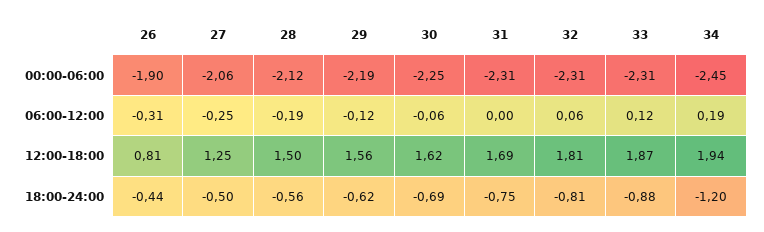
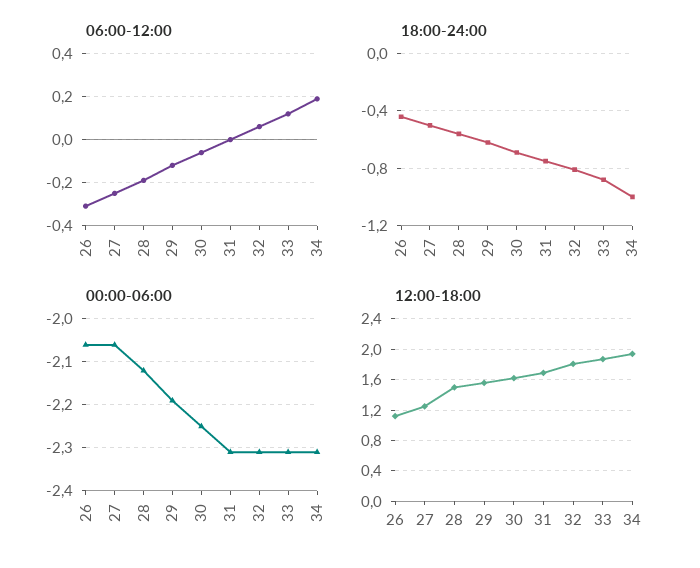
00:00-06:00, 26: -1.9 -> -2.05
00:00-06:00, 34: -2.45 -> -2.3
12:00-18:00, 26: 0.81 -> 1.1
18:00-24:00, 34: -1.2 -> -1

